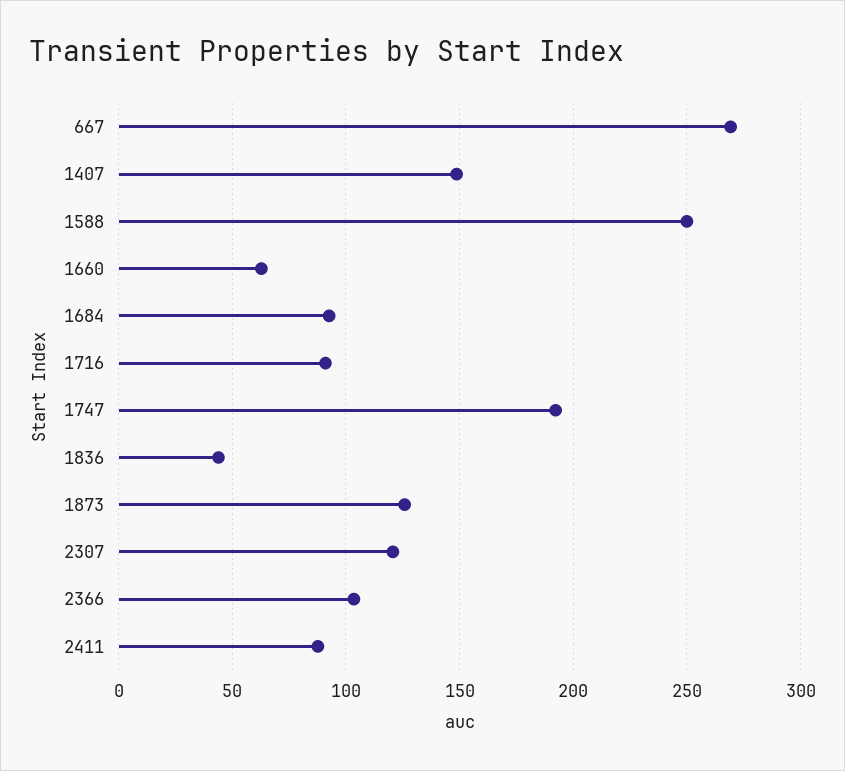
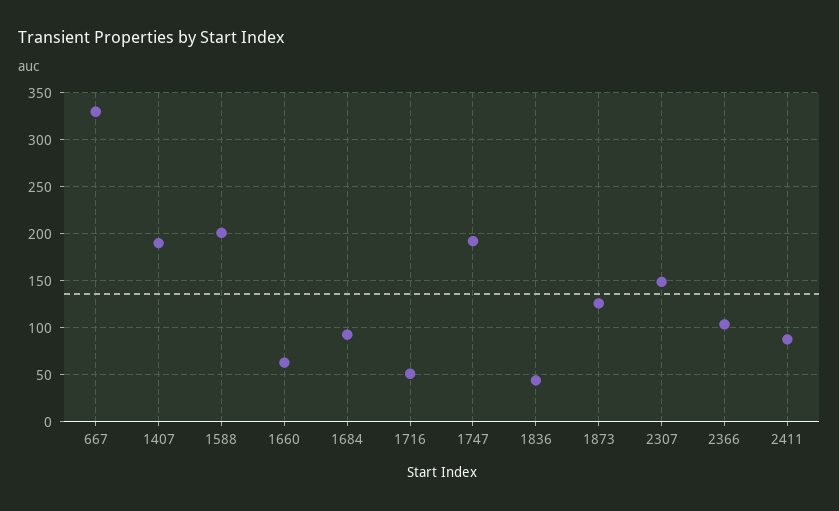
667: 270 -> 330
1407: 150 -> 190
1588: 250 -> 200
1716: 90 -> 50
2307: 120 -> 150

